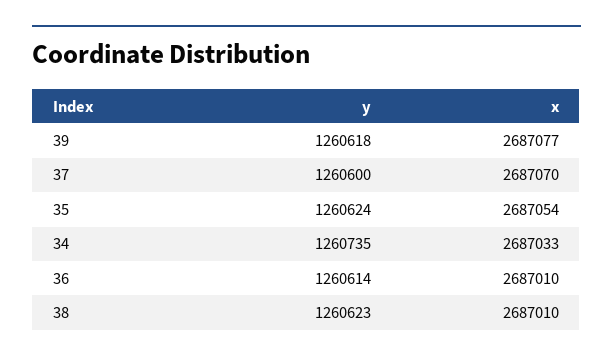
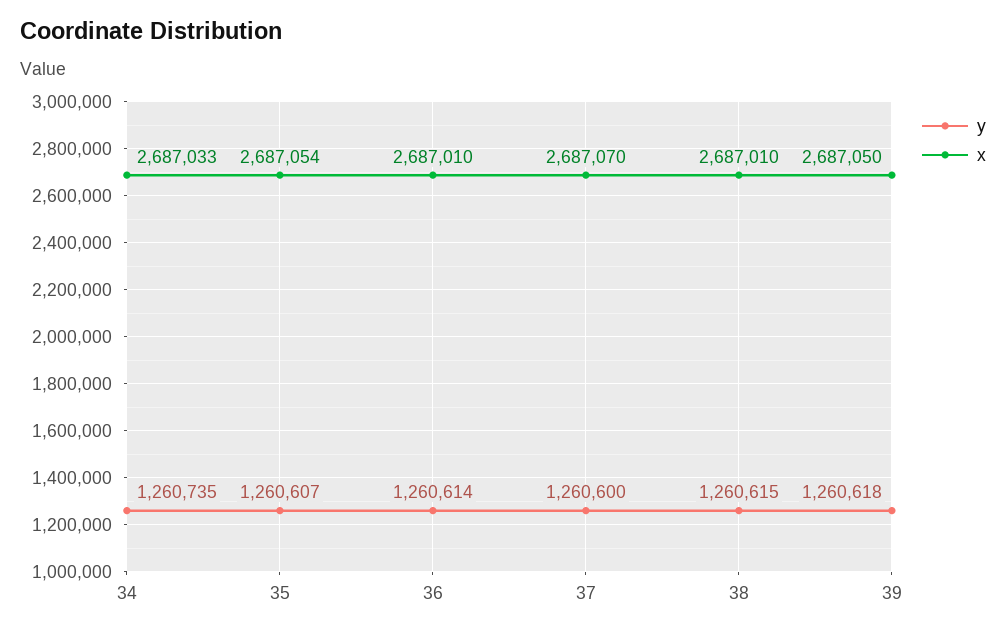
x, 39: 2687077 -> 2687050
y, 35: 1260624 -> 1260607
y, 38: 1260623 -> 1260615

